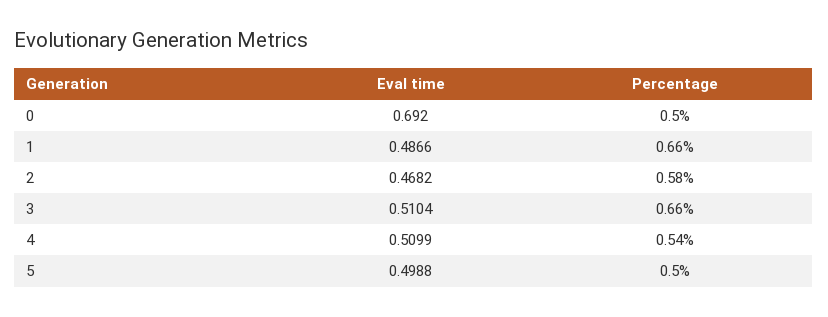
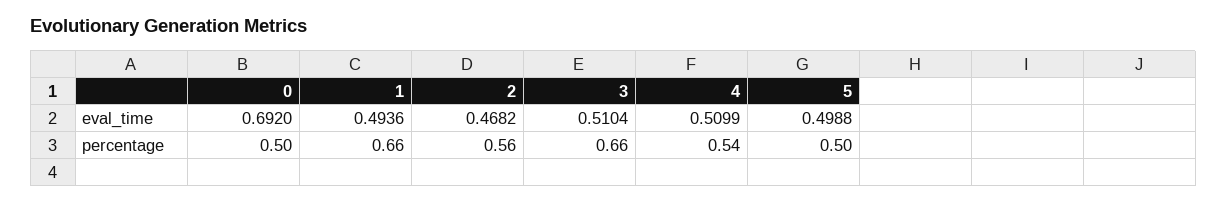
Eval time, 1: 0.4866 -> 0.4936
Percentage, 2: 0.58 -> 0.56

